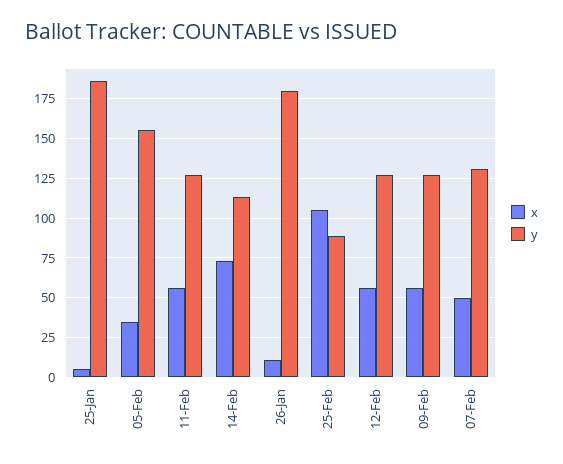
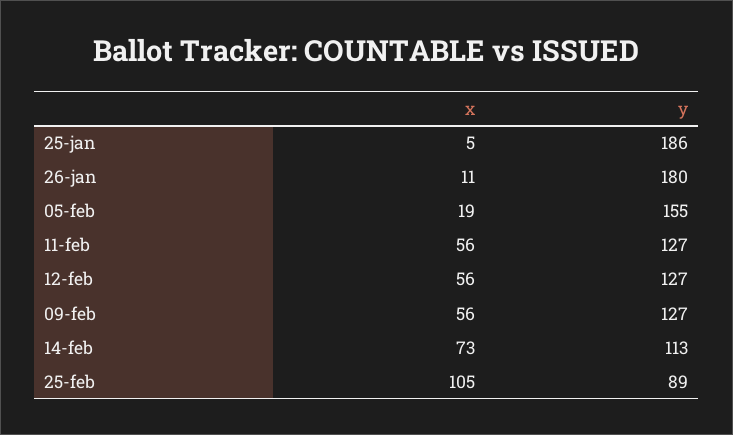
x, 05-Feb: 35 -> 19
x, 07-Feb: 50 -> none
y, 07-Feb: 130 -> none

